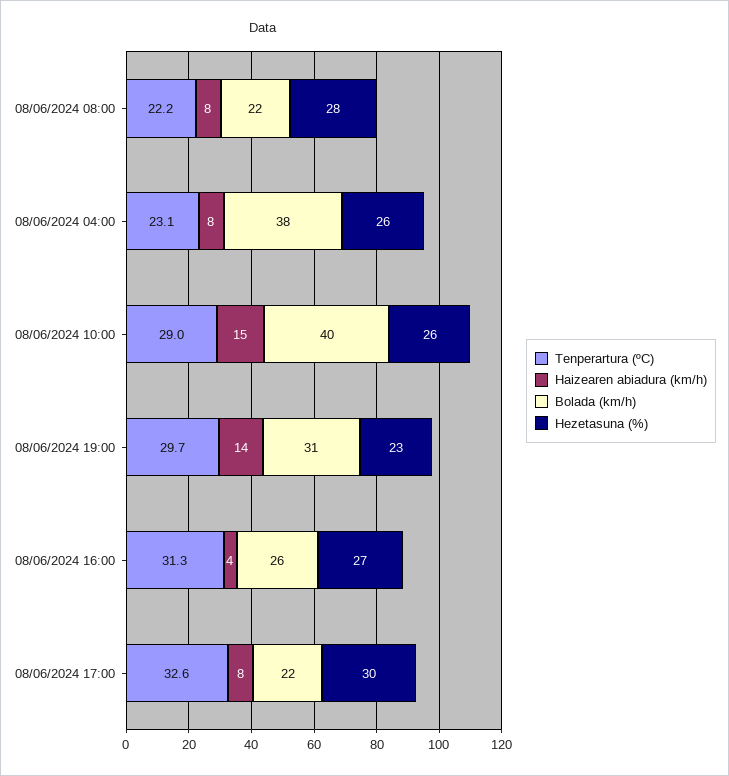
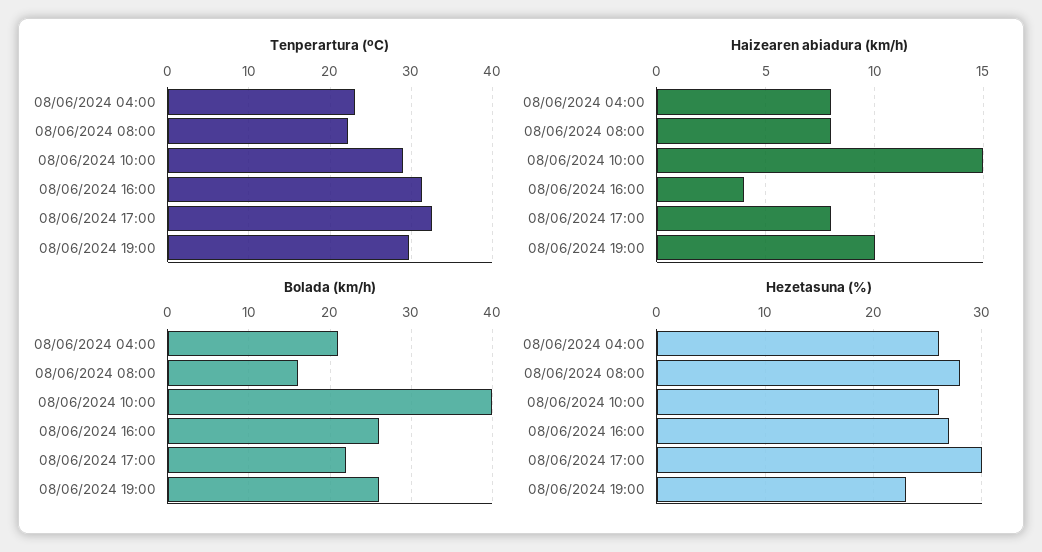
Bolada (km/h), 08/06/2024 08:00: 22 -> 16
Bolada (km/h), 08/06/2024 04:00: 38 -> 21
Haizearen abiadura (km/h), 08/06/2024 19:00: 14 -> 10
Bolada (km/h), 08/06/2024 19:00: 31 -> 26

